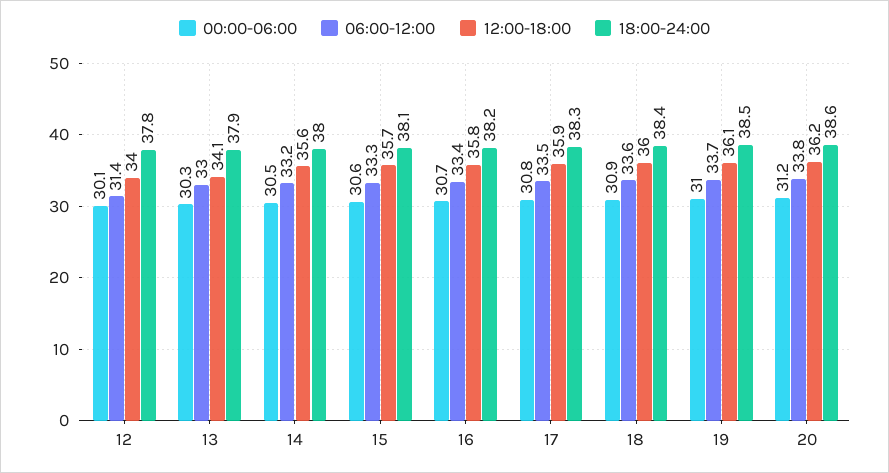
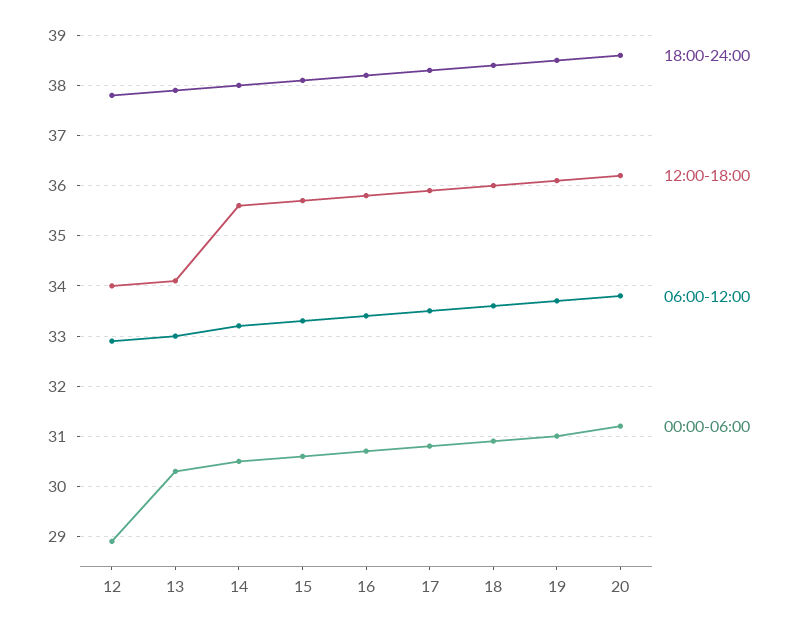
00:00-06:00, 12: 30.1 -> 29
06:00-12:00, 12: 31.4 -> 33

